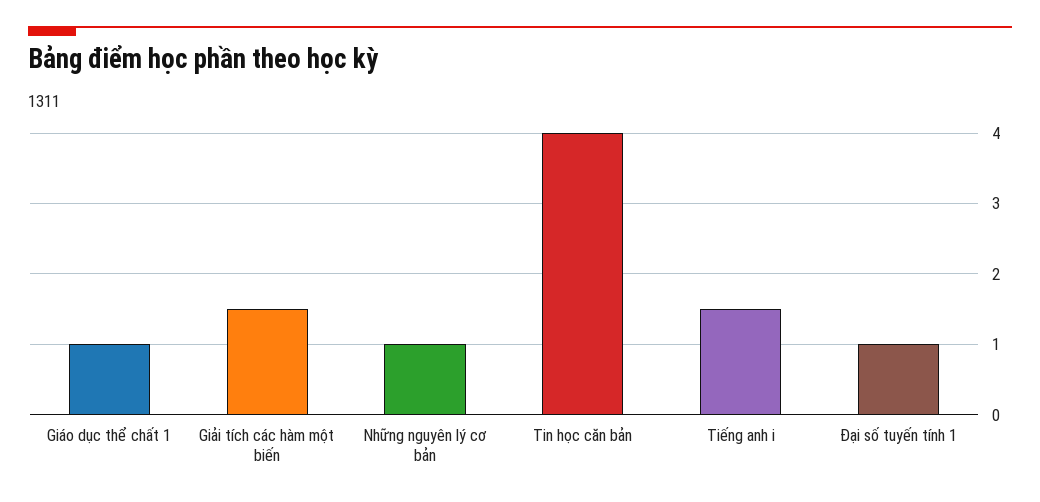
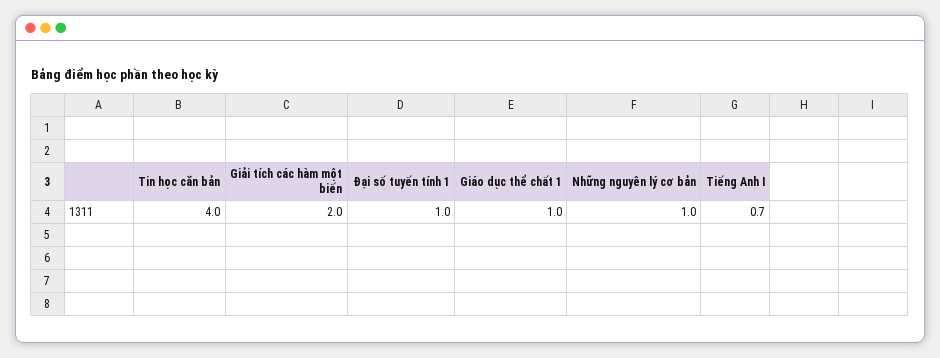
Giải tích các hàm một biến: 1.5 -> 2
Tiếng anh i: 1.5 -> 0.7

